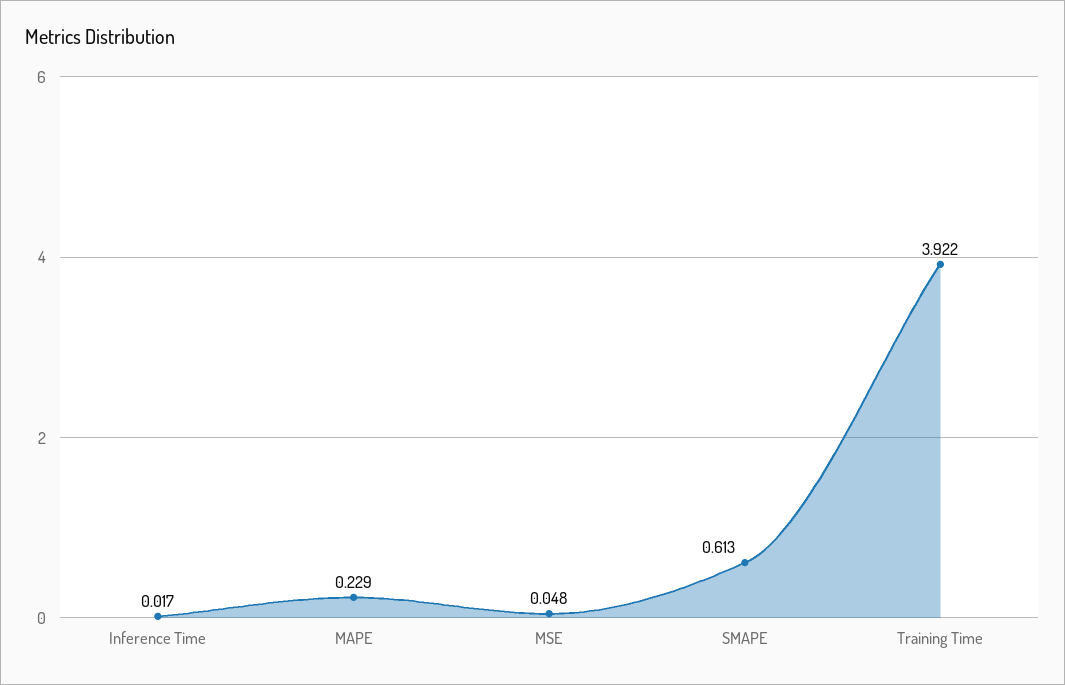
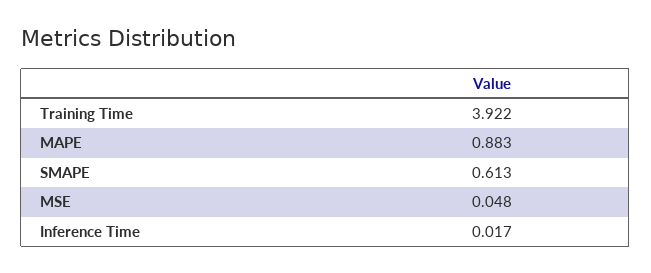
MAPE: 0.229 -> 0.883

